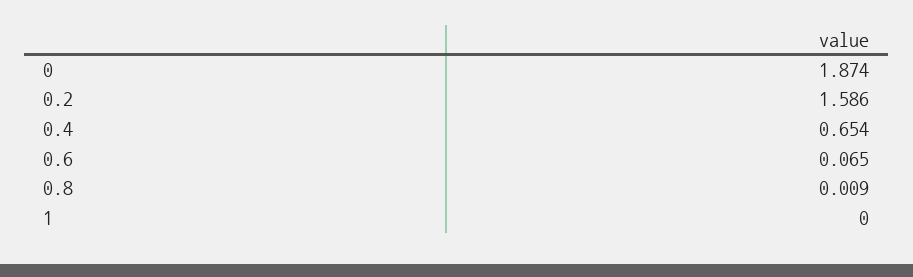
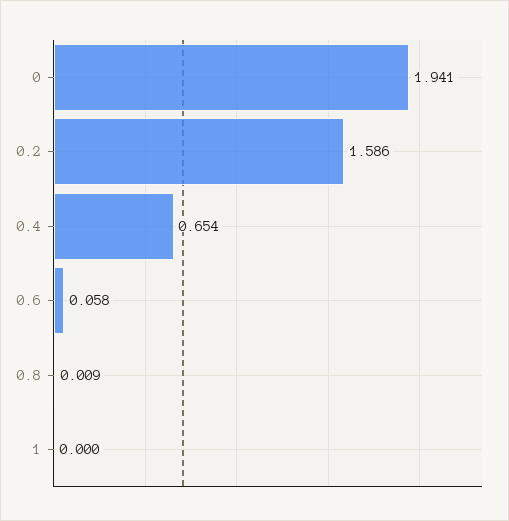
0: 1.874 -> 1.941
0.6: 0.065 -> 0.058

